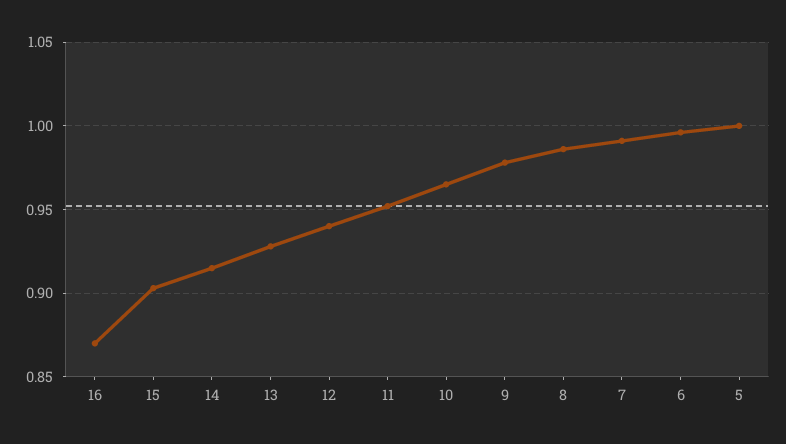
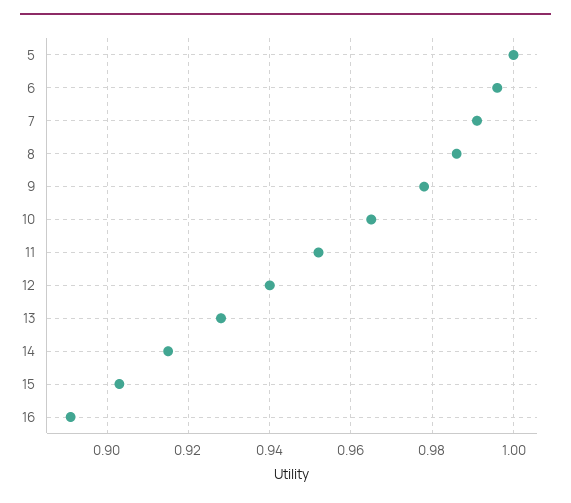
16: 0.87 -> 0.89

